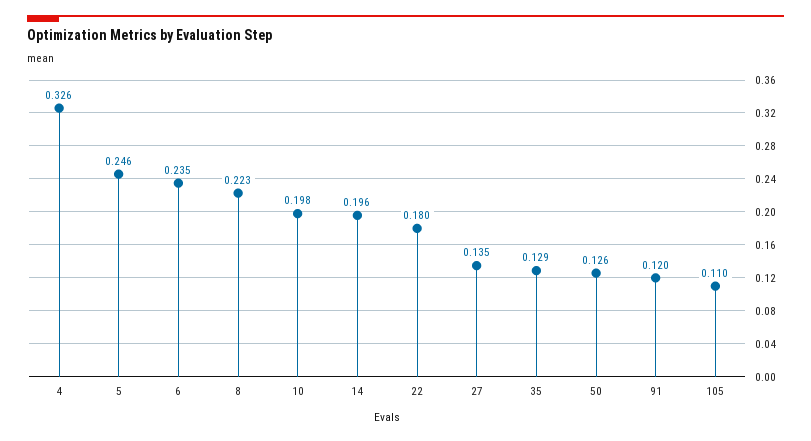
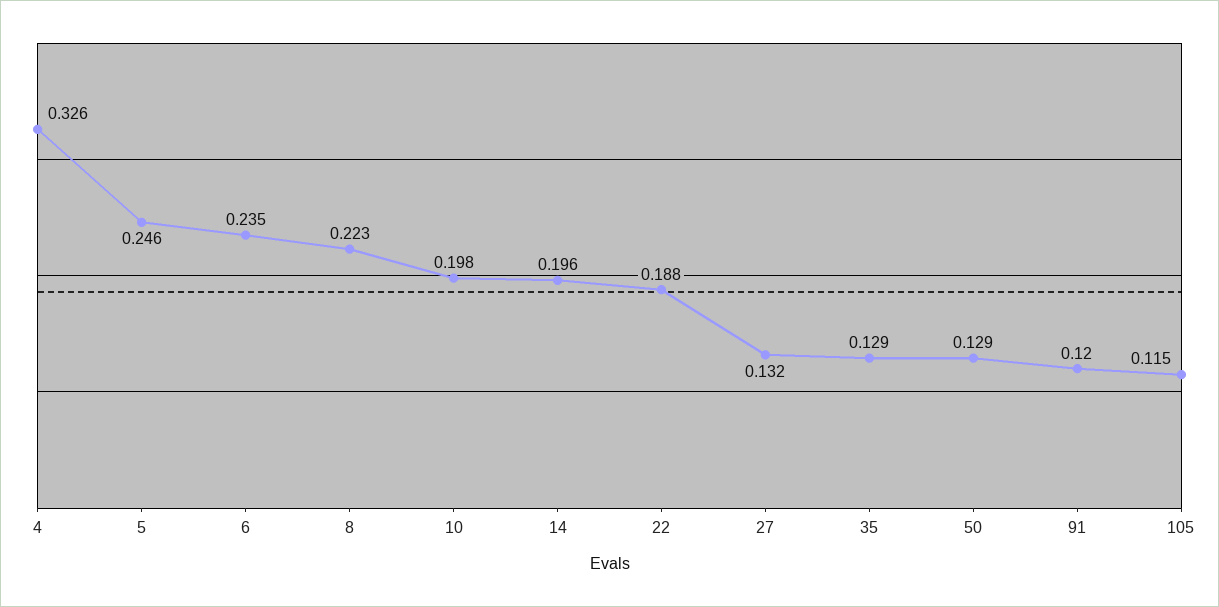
22: 0.18 -> 0.188
27: 0.135 -> 0.132
50: 0.126 -> 0.129
105: 0.11 -> 0.115

